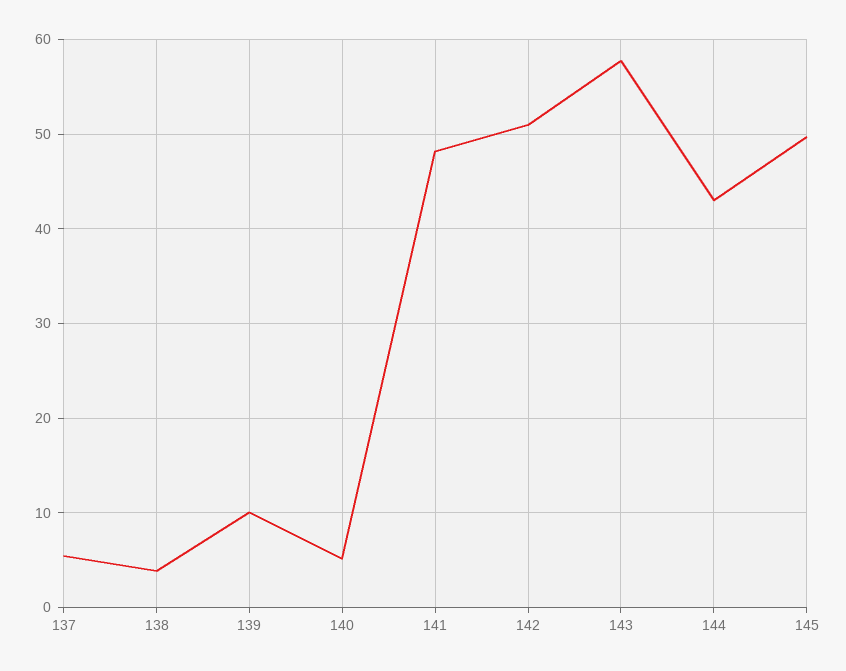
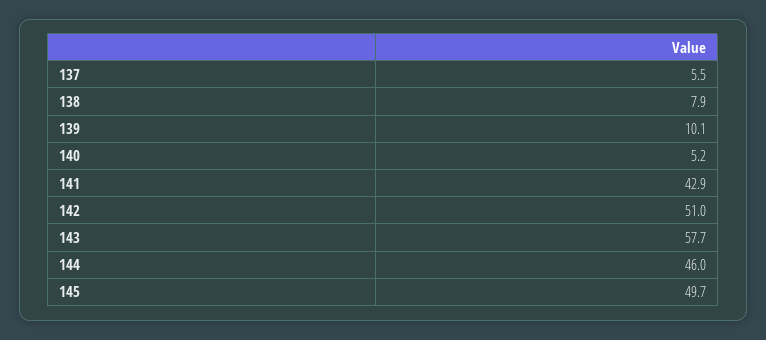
138: 4 -> 7.9
141: 48 -> 42.9
144: 43 -> 46

